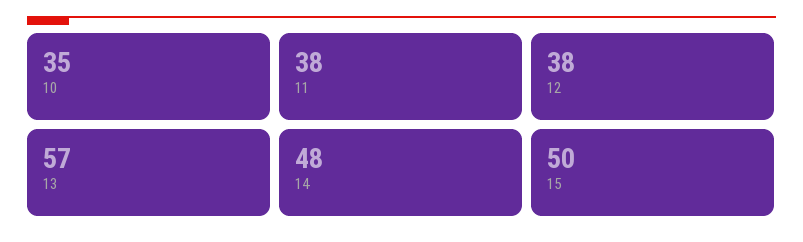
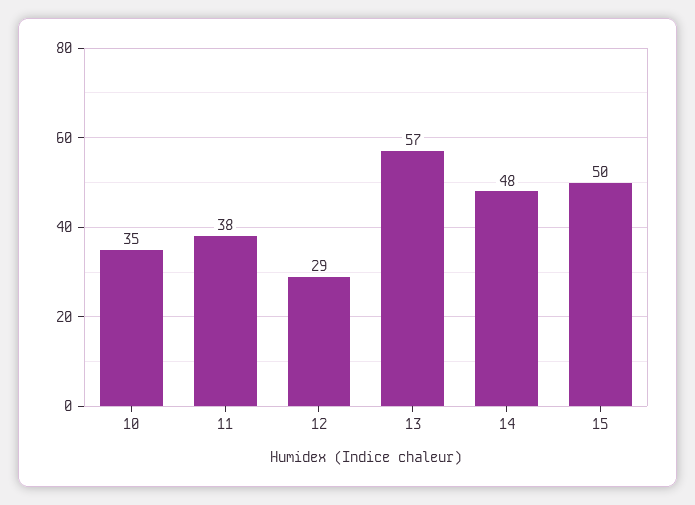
12: 38 -> 29

